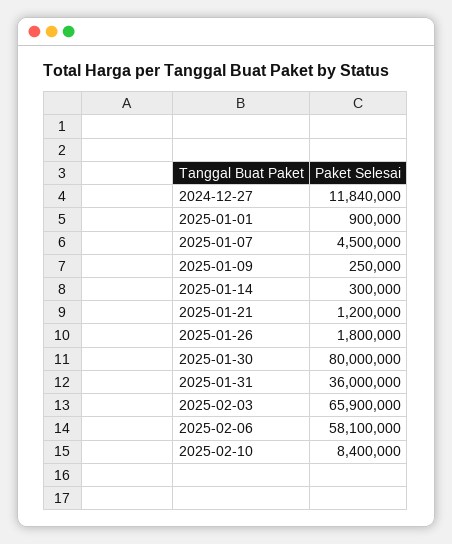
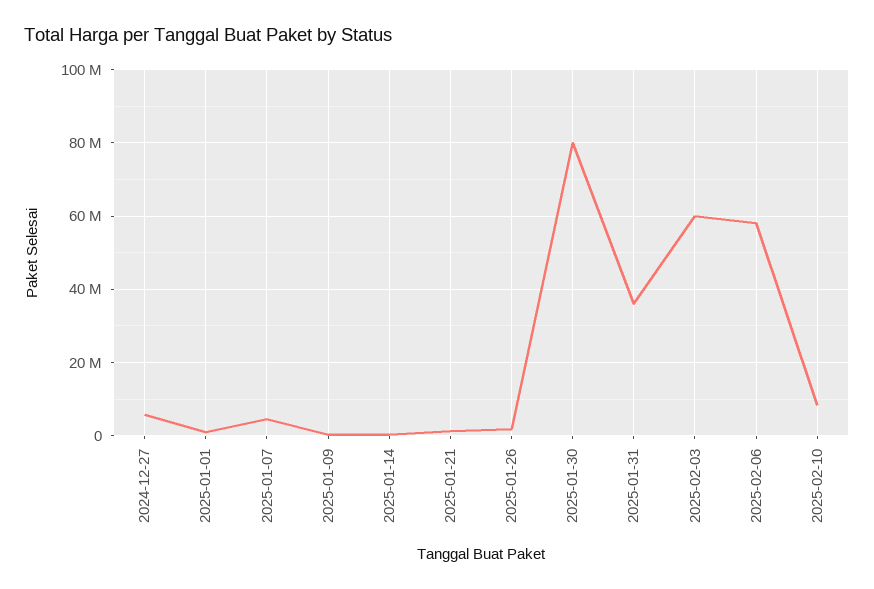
2024-12-27: 11840000 -> 6000000
2025-02-03: 65900000 -> 60000000

